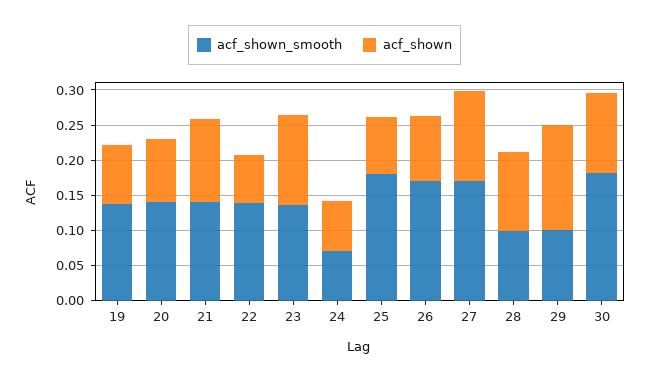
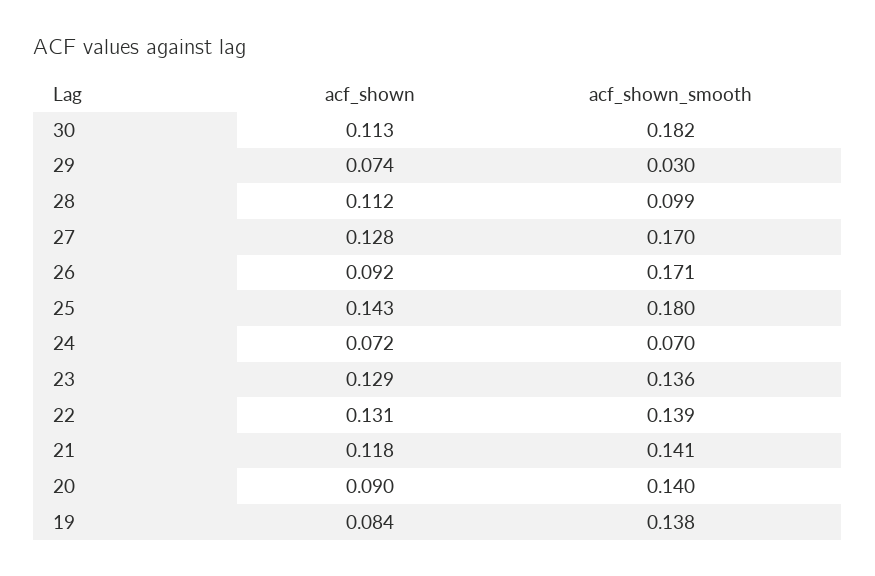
acf_shown, 22: 0.075 -> 0.131
acf_shown, 25: 0.075 -> 0.143
acf_shown_smooth, 29: 0.1 -> 0.03
acf_shown, 29: 0.15 -> 0.074

